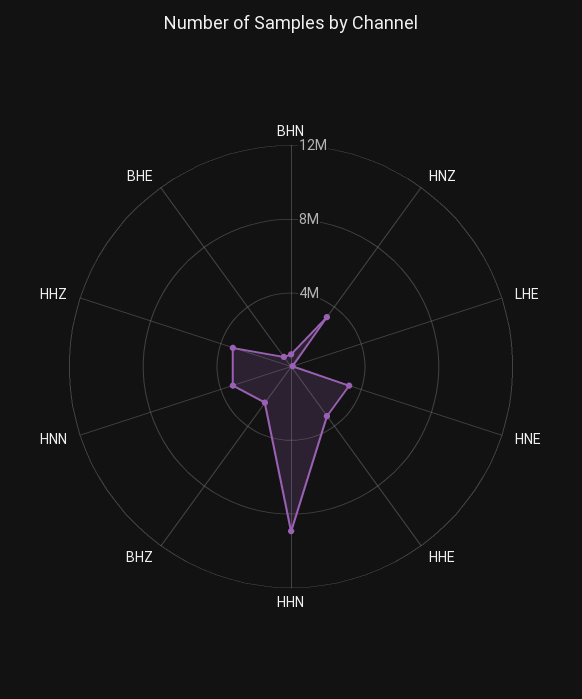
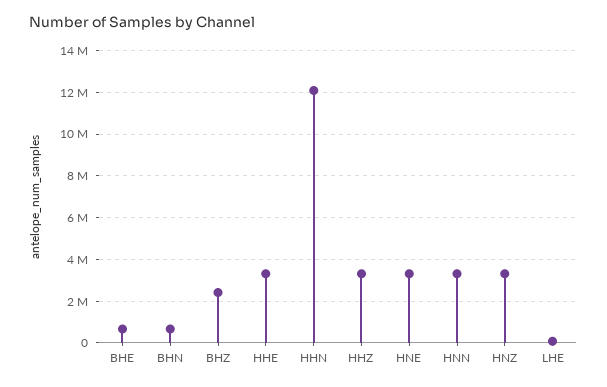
HHN: 9000000 -> 12000000

